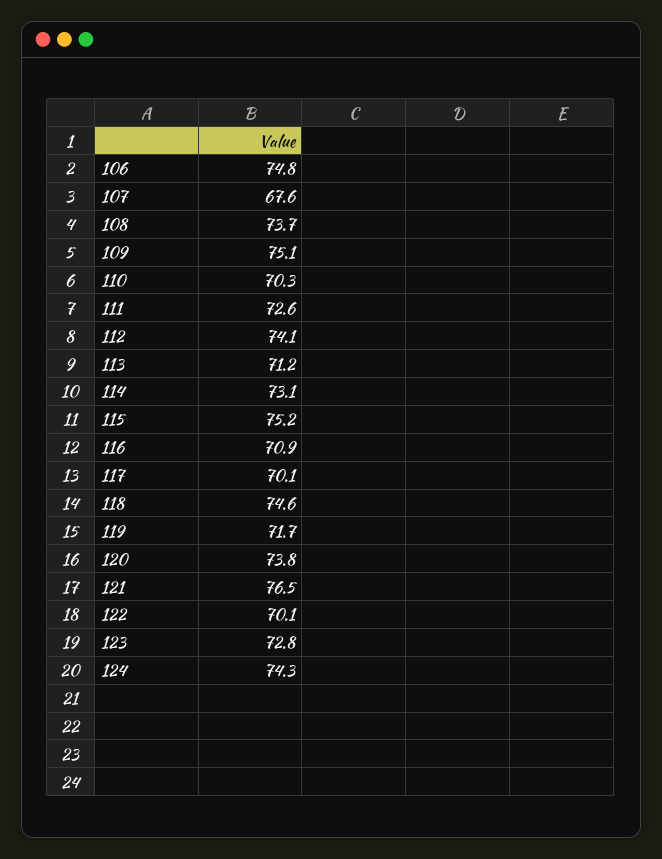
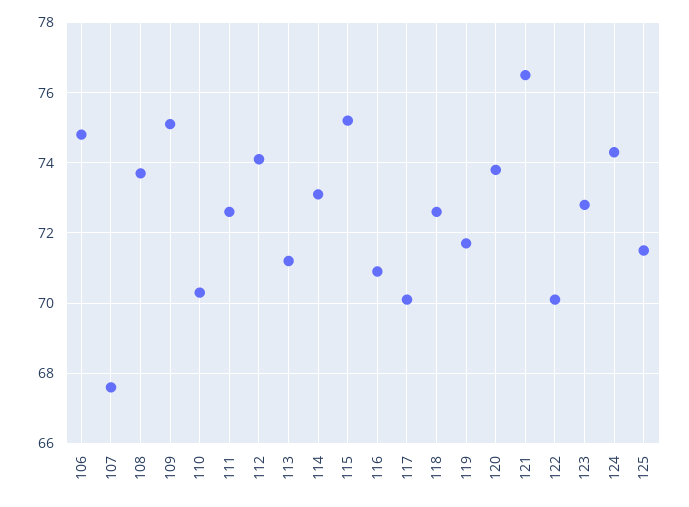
118: 74.6 -> 72.5
125: none -> 71.5

